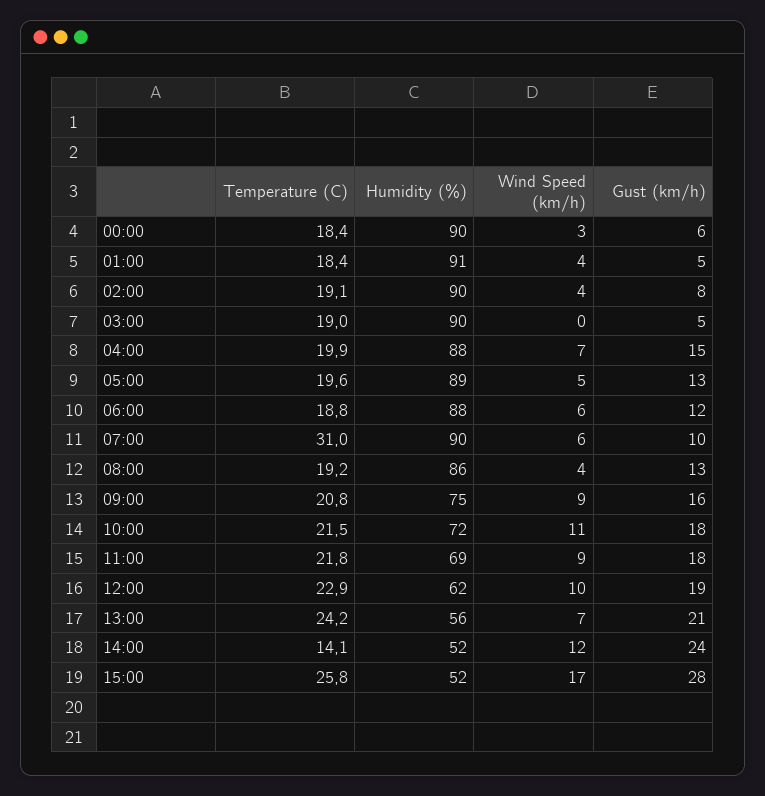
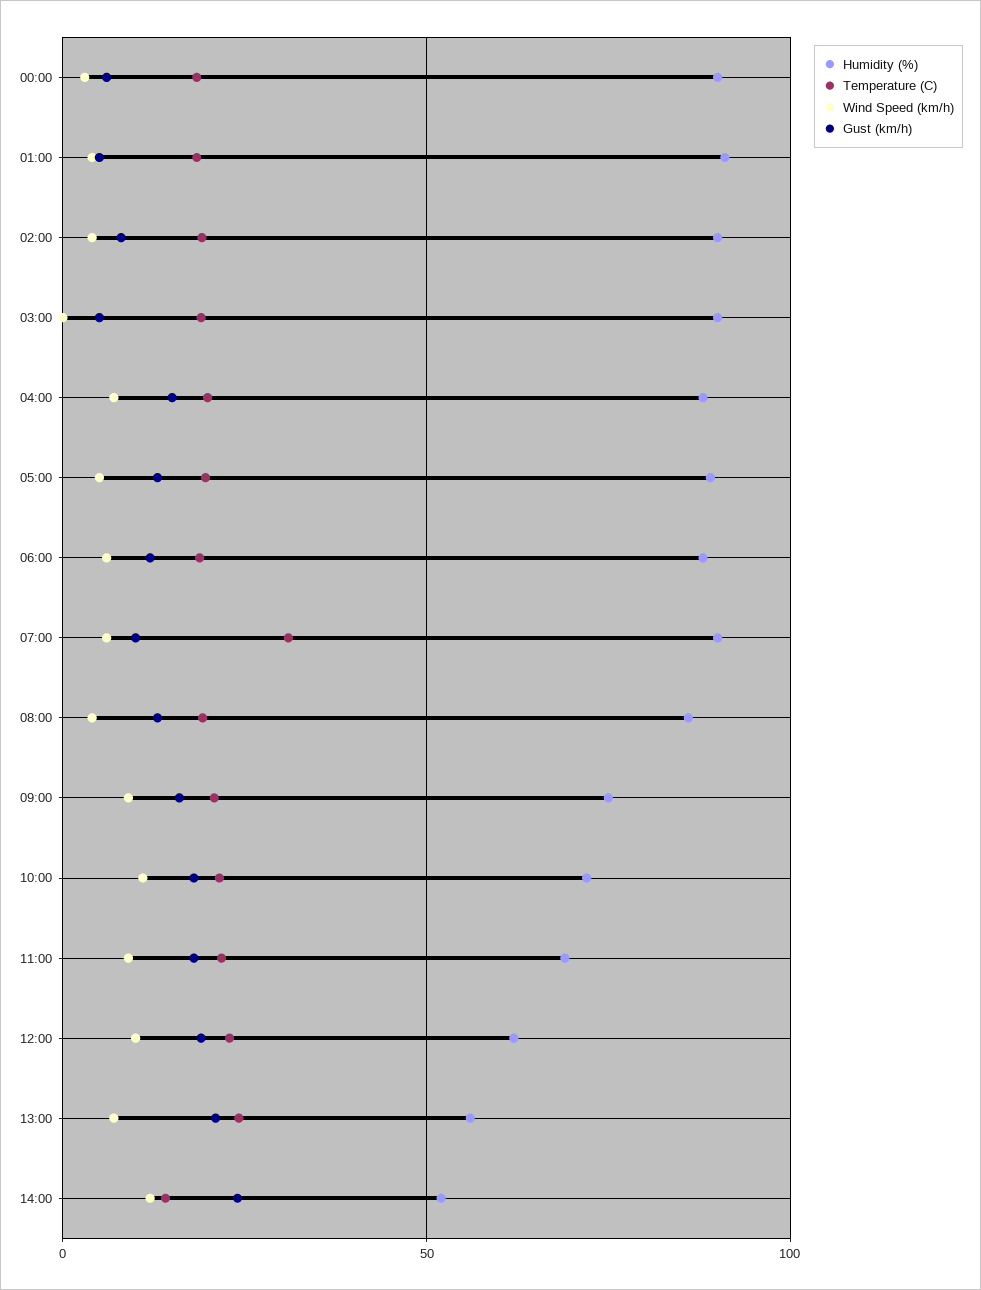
Temperature (C), 15:00: 25.8 -> none
Humidity (%), 15:00: 52 -> none
Wind Speed (km/h), 15:00: 17 -> none
Gust (km/h), 15:00: 28 -> none

